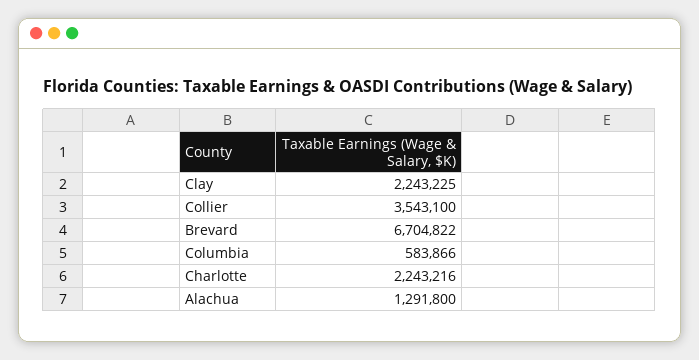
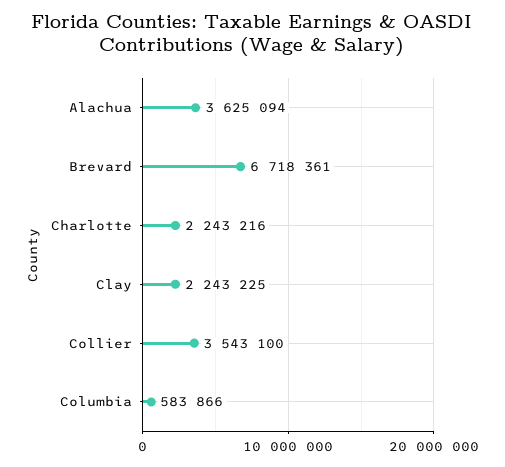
Brevard: 6704822 -> 6718361
Alachua: 1291800 -> 3625094

